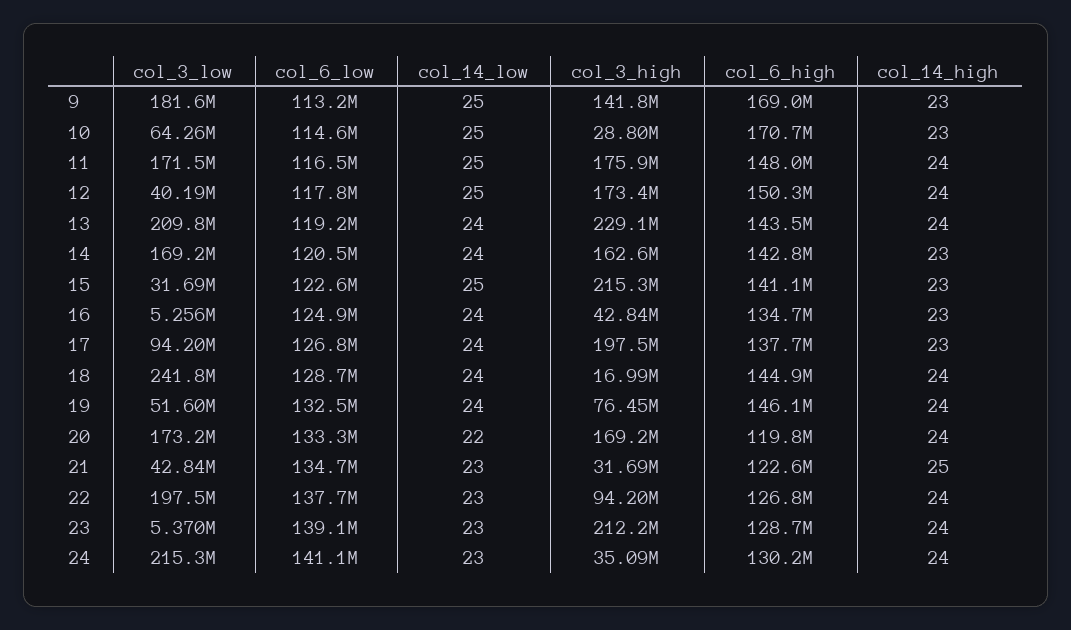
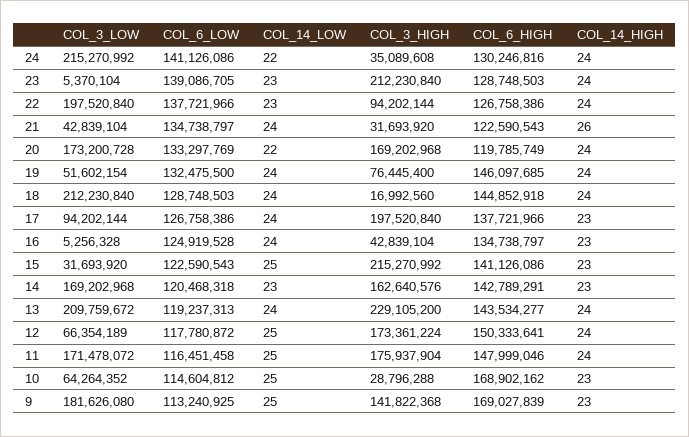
col_6_high, 10: 170700000 -> 168902162
col_3_low, 12: 40190000 -> 66354189
col_14_low, 14: 24 -> 23
col_3_low, 18: 241800000 -> 212230840
col_14_low, 21: 23 -> 24
col_14_high, 21: 25 -> 26
col_14_low, 24: 23 -> 22

